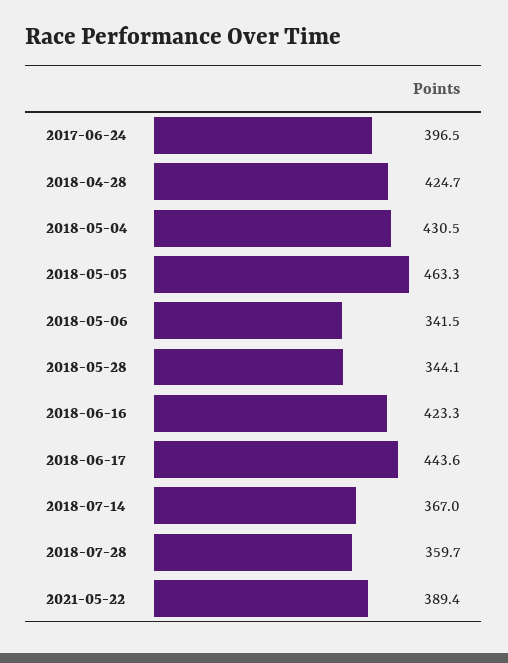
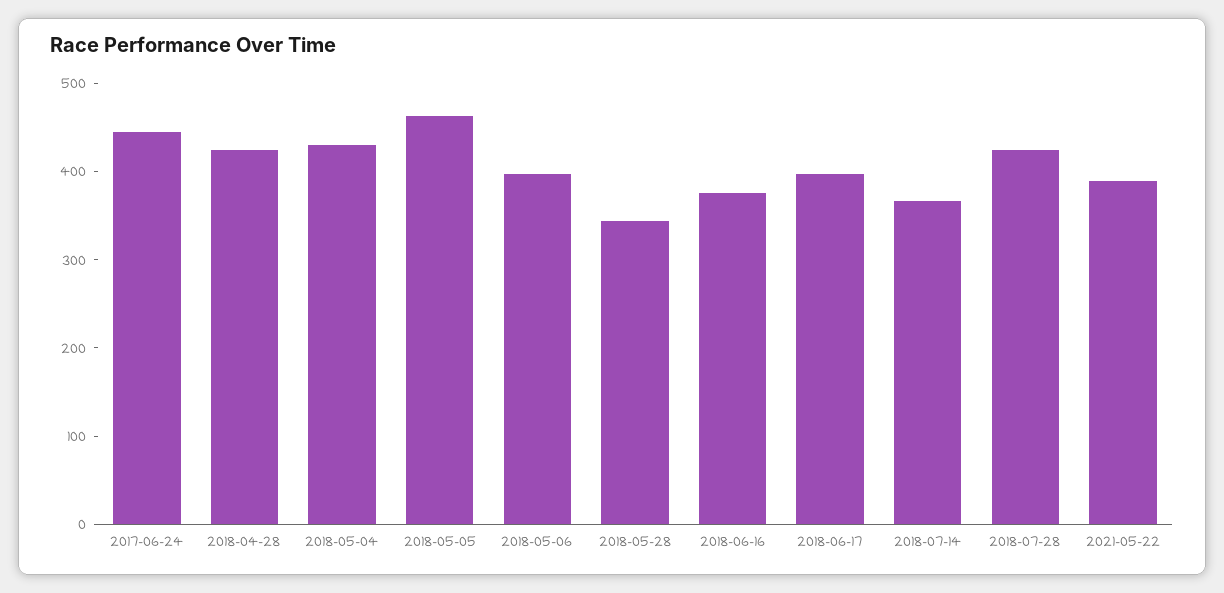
2017-06-24: 396.5 -> 440
2018-05-06: 341.5 -> 400
2018-06-16: 423.3 -> 380
2018-06-17: 443.6 -> 400
2018-07-28: 359.7 -> 420

